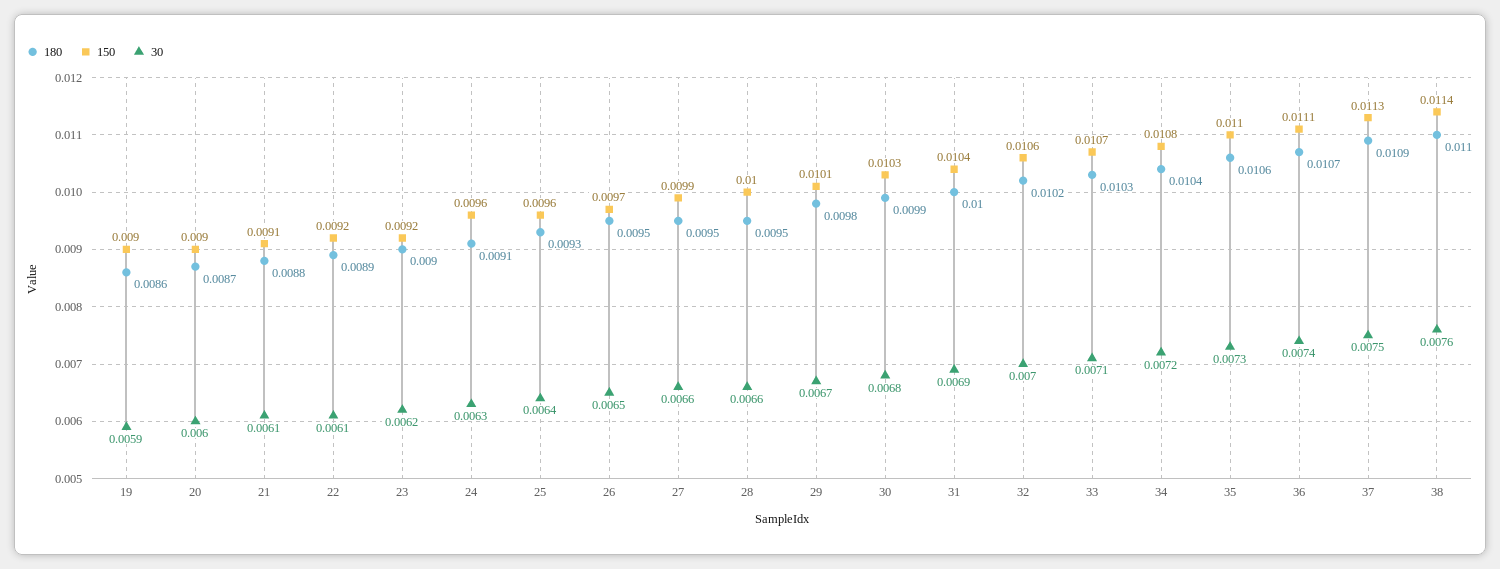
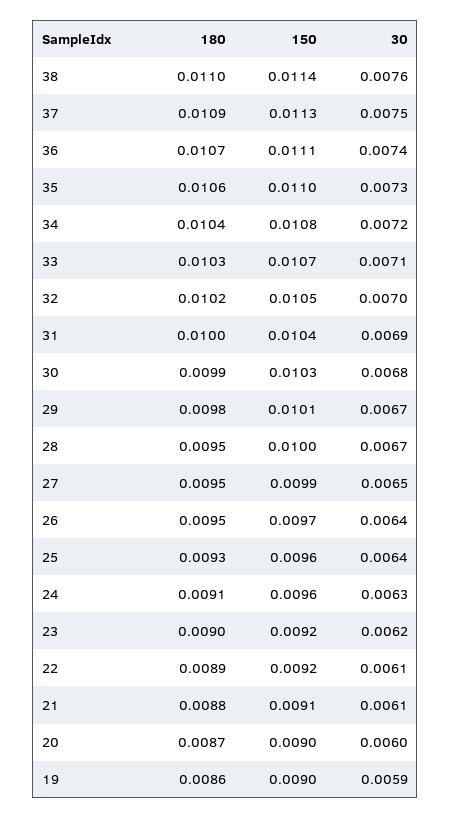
30, 26: 0.0065 -> 0.0064
30, 27: 0.0066 -> 0.0065
30, 28: 0.0066 -> 0.0067
150, 32: 0.0106 -> 0.0105

